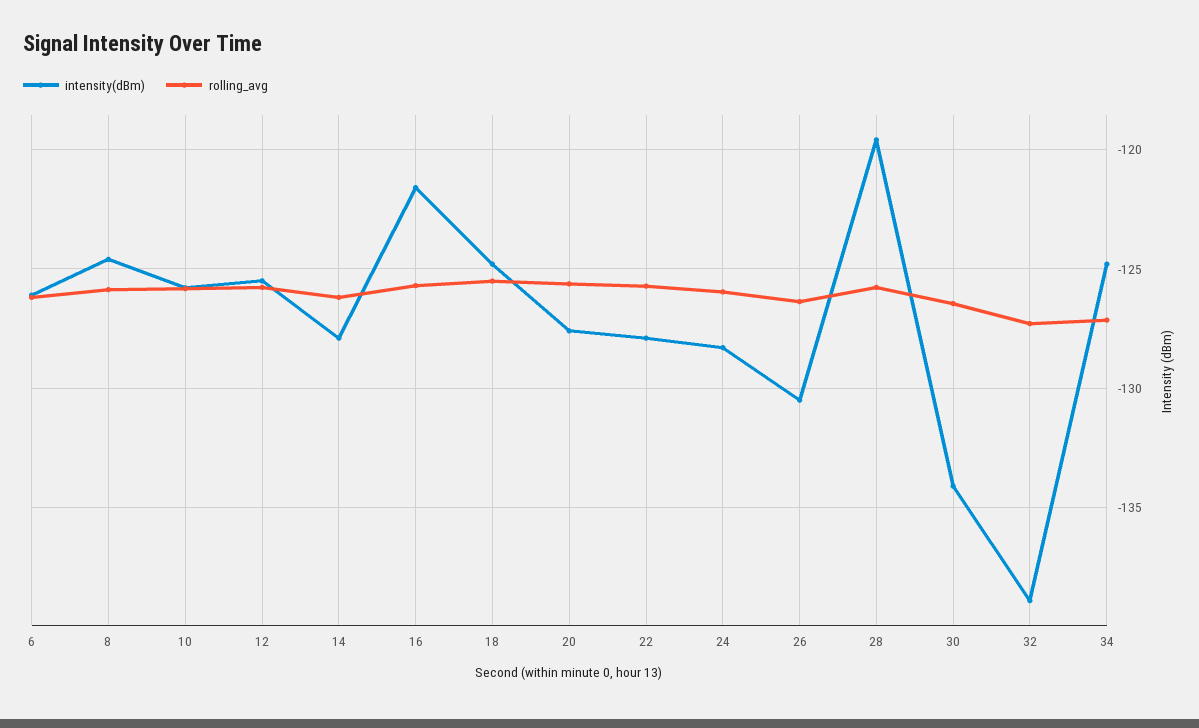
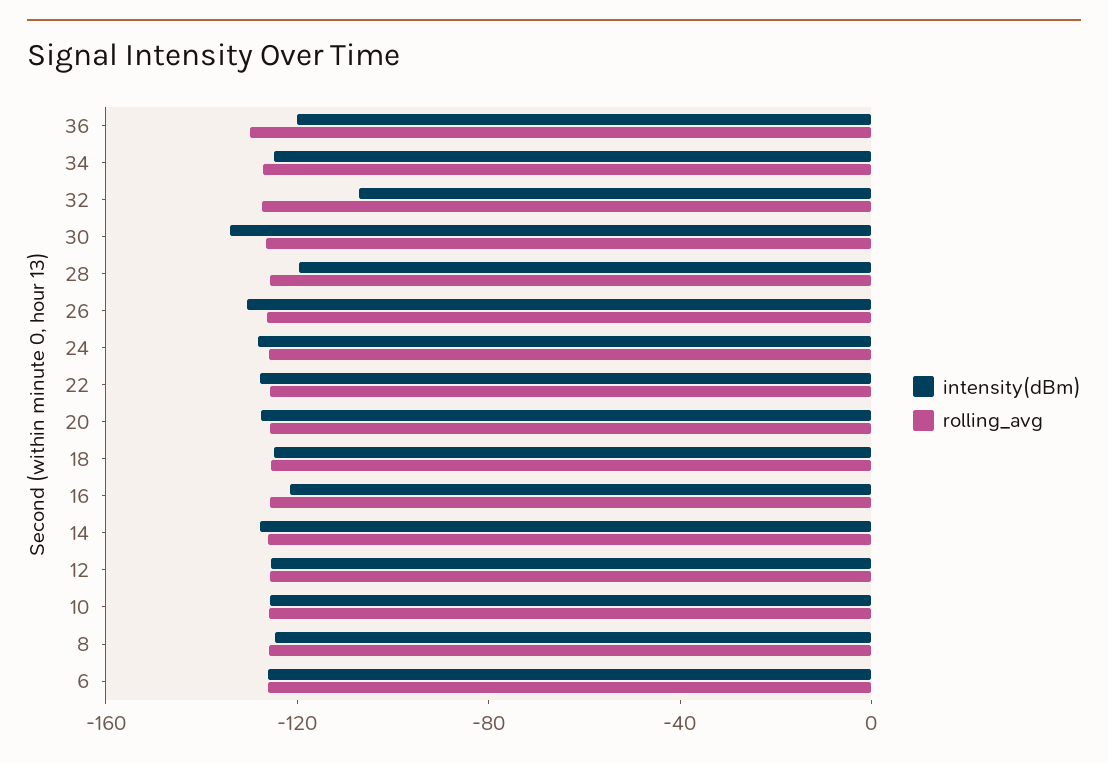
intensity(dBm), 32: -139 -> -110
intensity(dBm), 36: none -> -120
rolling_avg, 36: none -> -130

